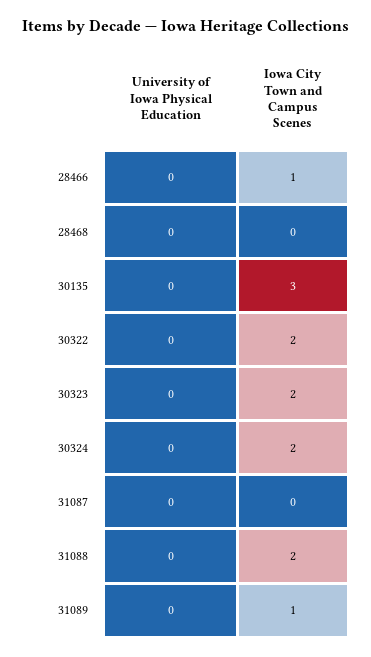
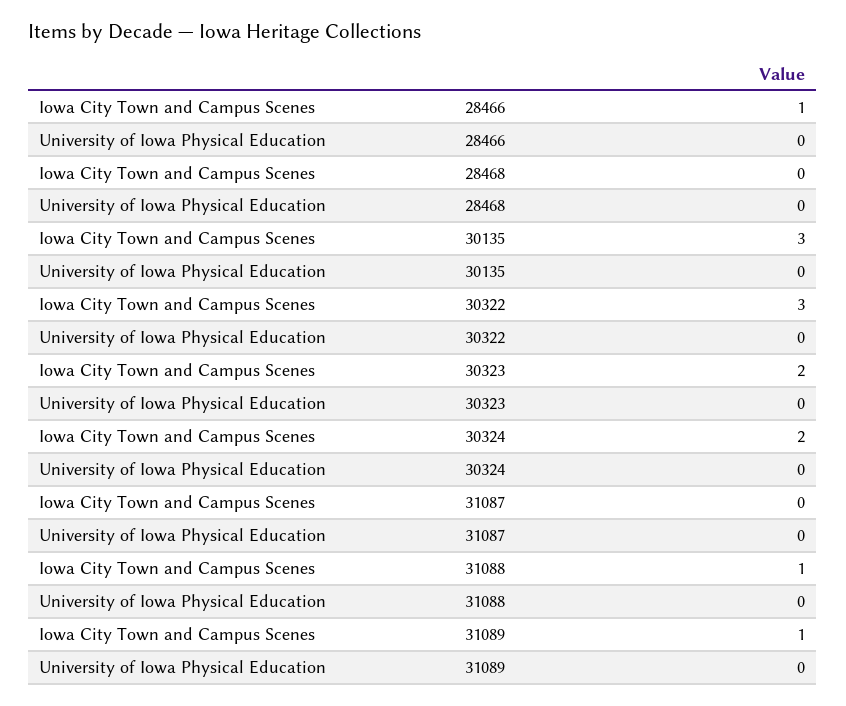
Iowa City Town and Campus Scenes, 30322: 2 -> 3
Iowa City Town and Campus Scenes, 31088: 2 -> 1

